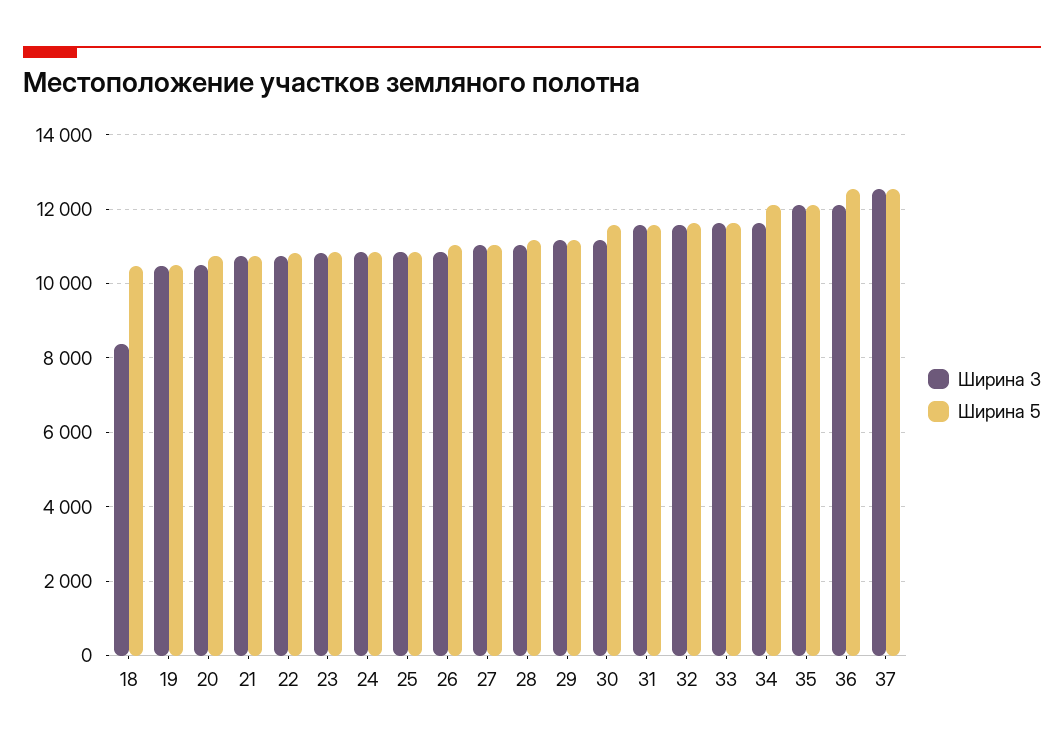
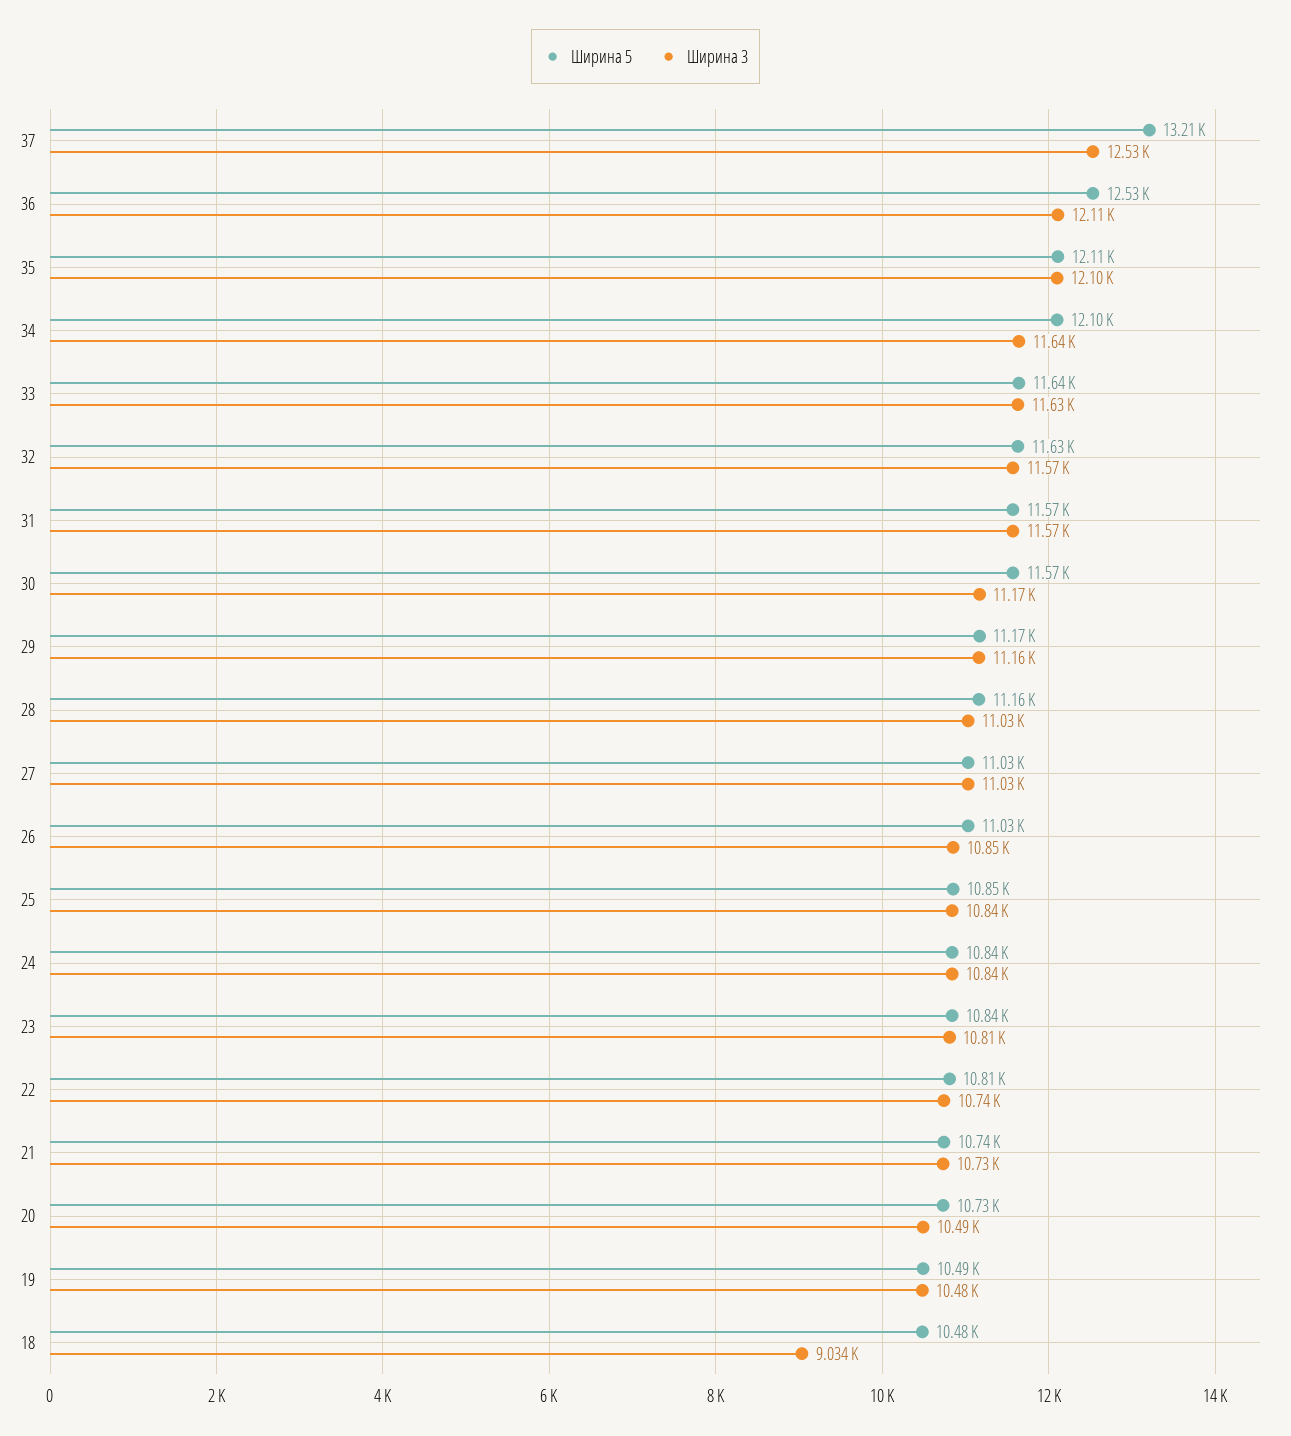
Ширина 3, 18: 8400 -> 9034
Ширина 5, 37: 12600 -> 13210

